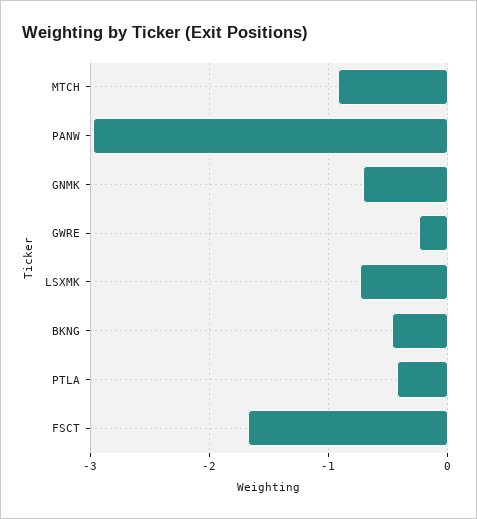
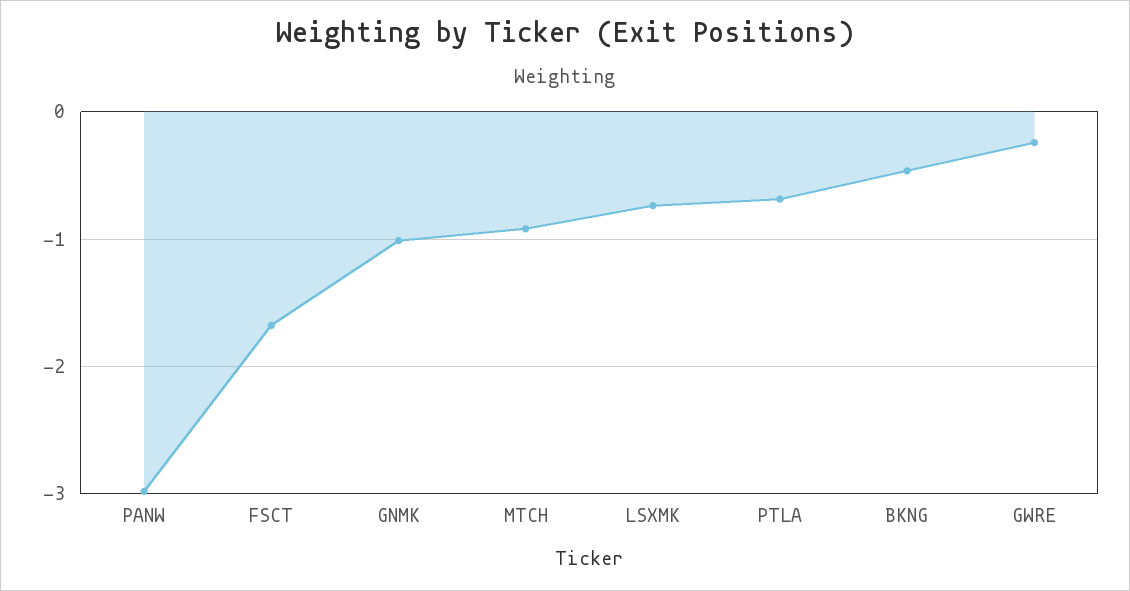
GNMK: -0.7 -> -1
PTLA: -0.4 -> -0.7

